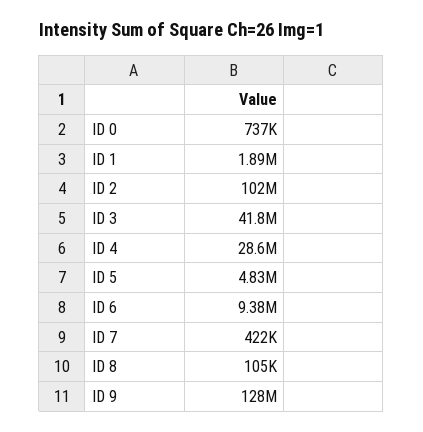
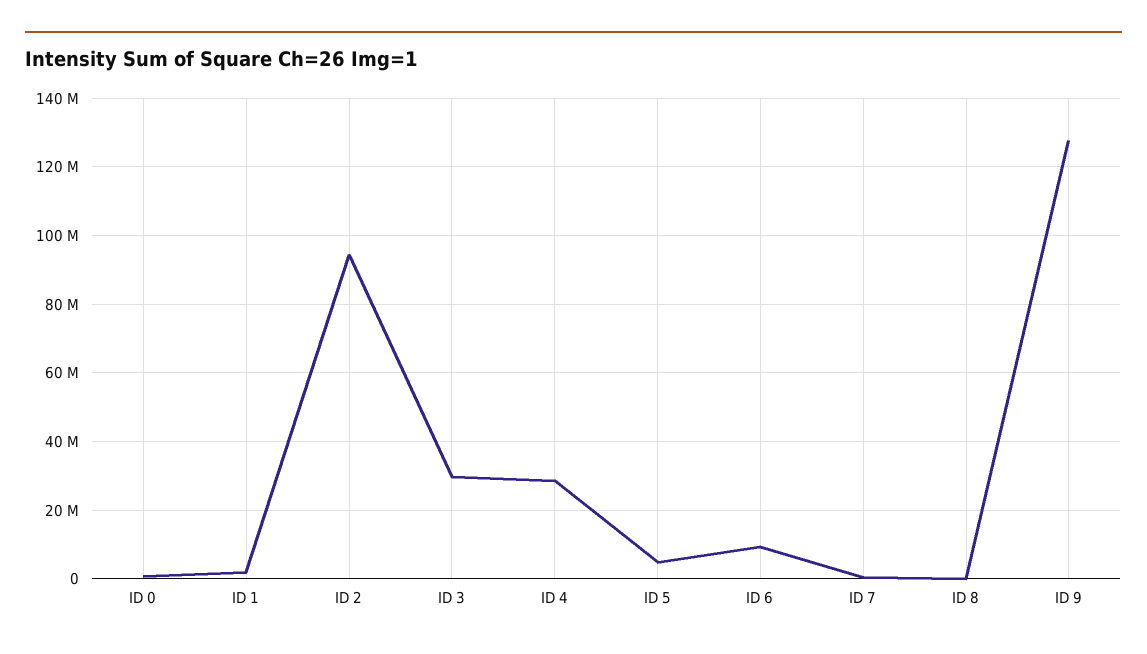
ID 2: 102000000 -> 94000000
ID 3: 41800000 -> 30000000

